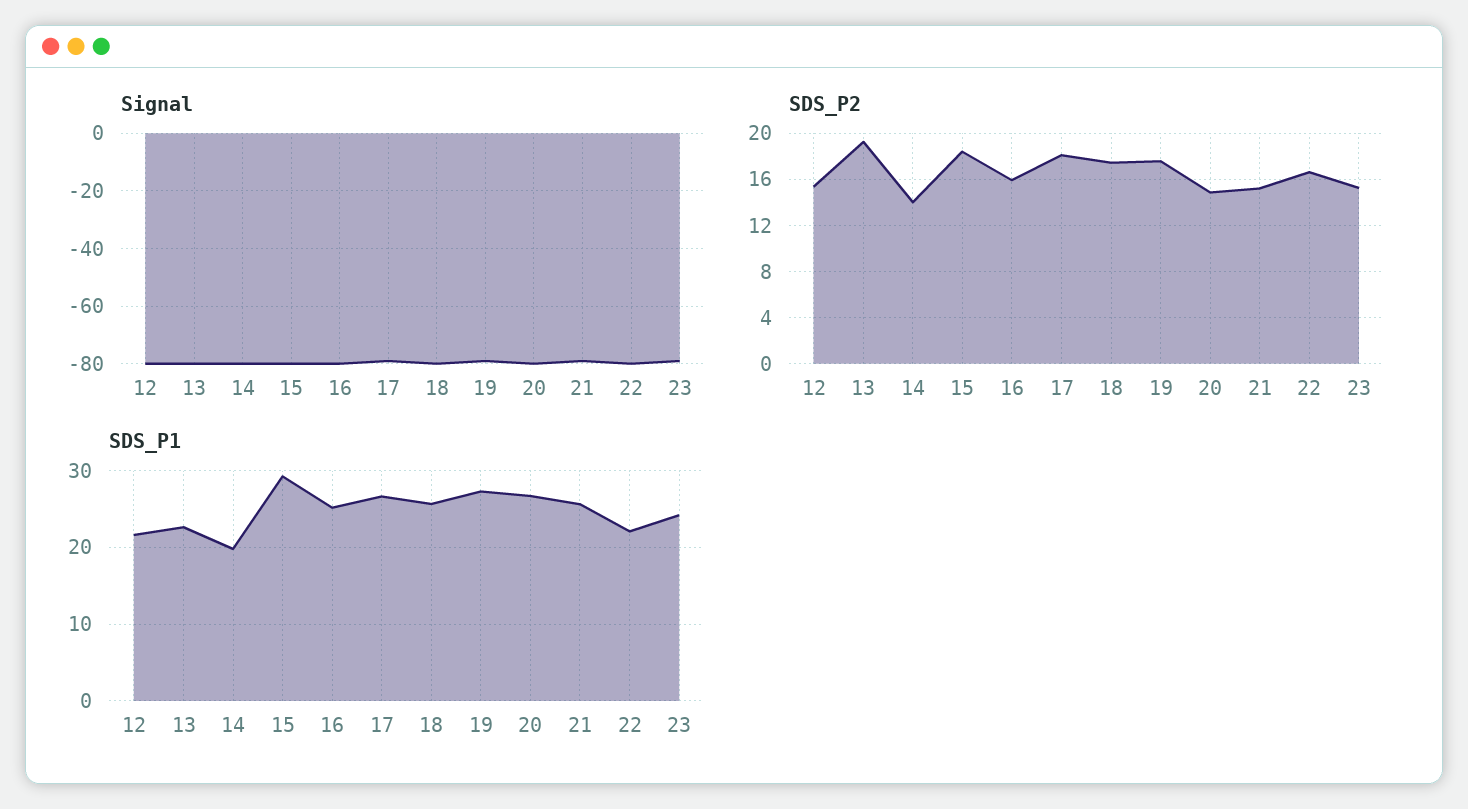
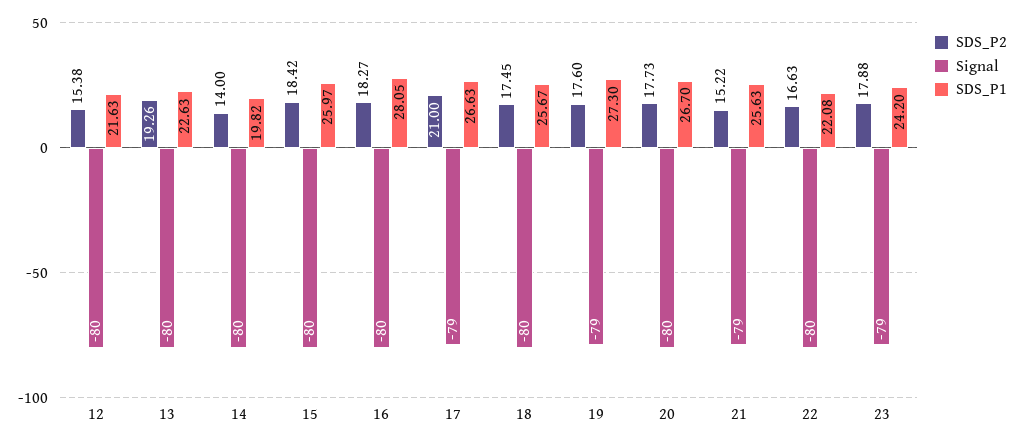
SDS_P2, 16: 16 -> 18.27
SDS_P2, 17: 18 -> 21
SDS_P2, 20: 15 -> 17.73
SDS_P2, 23: 15 -> 17.88
SDS_P1, 15: 29 -> 25.97
SDS_P1, 16: 25 -> 28.05

